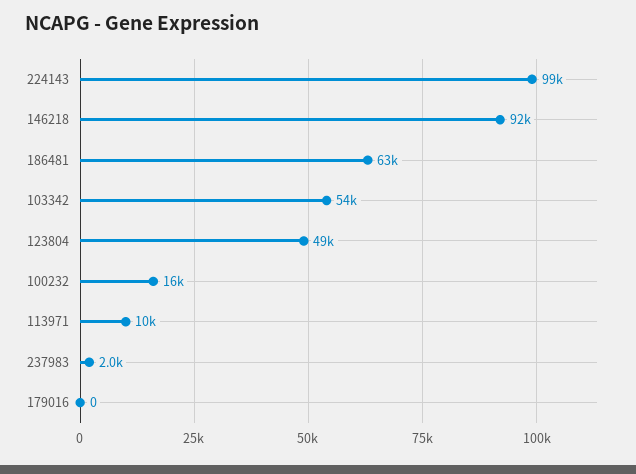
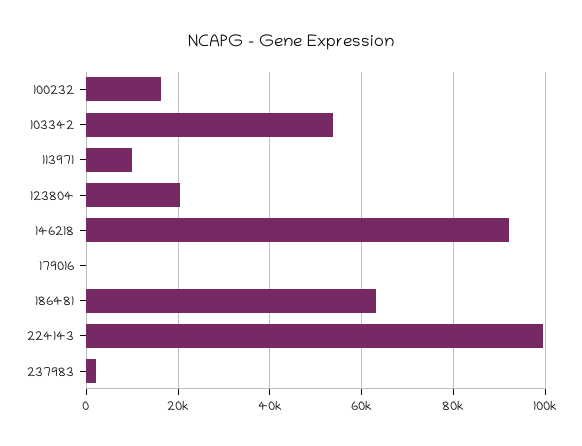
123804: 49000 -> 20000

